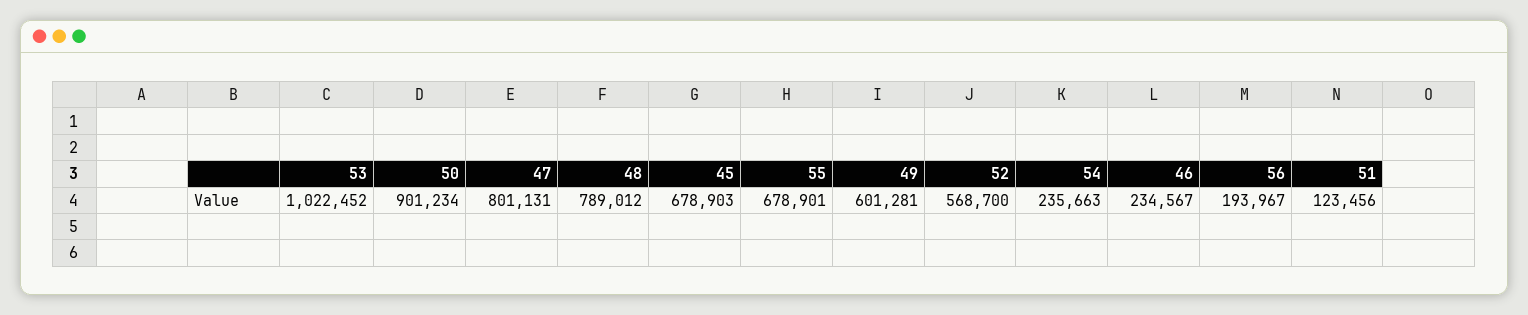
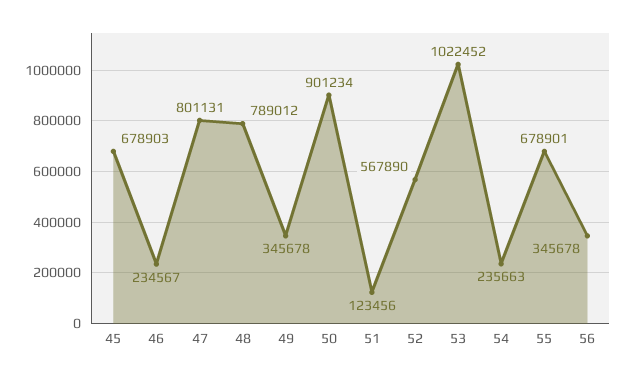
49: 601281 -> 345678
52: 568700 -> 567890
56: 193967 -> 345678

